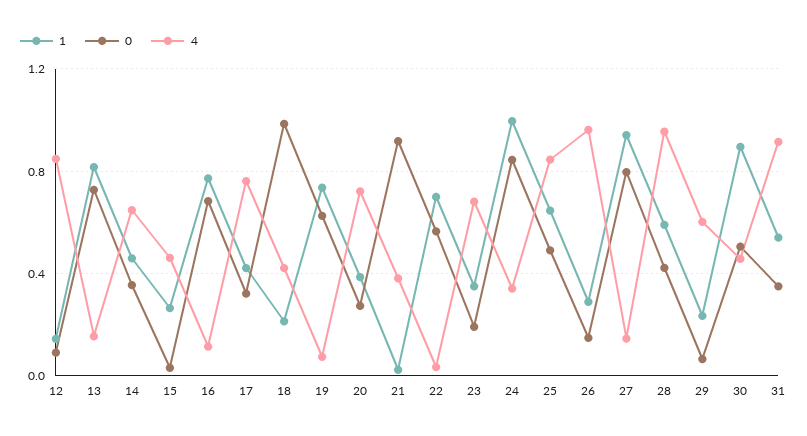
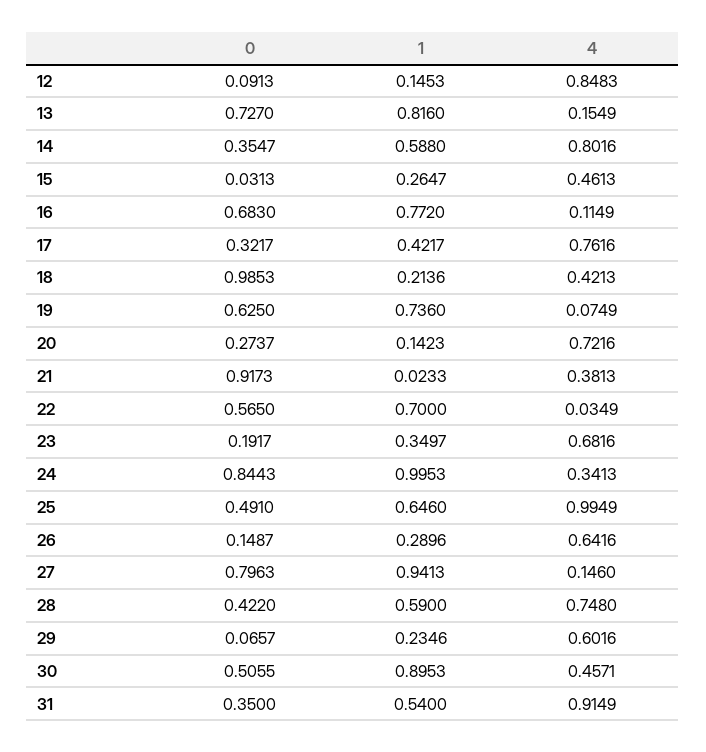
1, 14: 0.45 -> 0.588
4, 14: 0.65 -> 0.8016
1, 20: 0.4 -> 0.1423
4, 25: 0.85 -> 0.9949
4, 26: 0.95 -> 0.6416
4, 28: 0.95 -> 0.748

